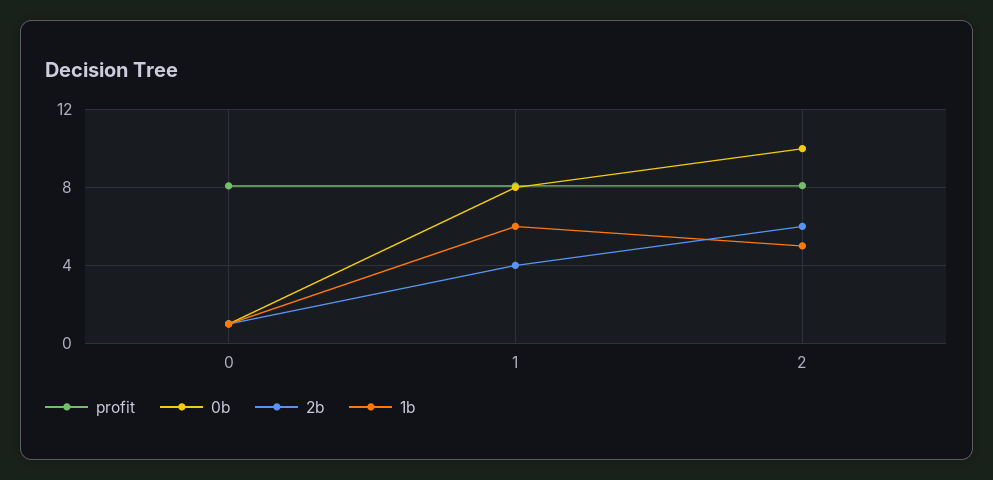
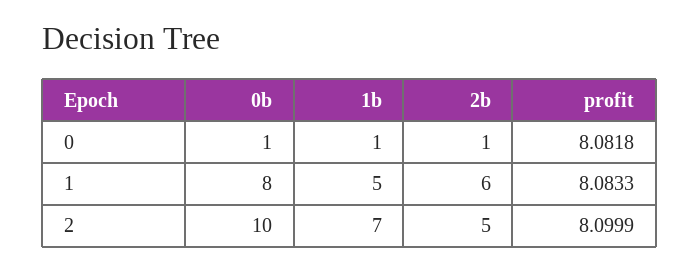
2b, 1: 4 -> 6
1b, 1: 6 -> 5
2b, 2: 6 -> 5
1b, 2: 5 -> 7

